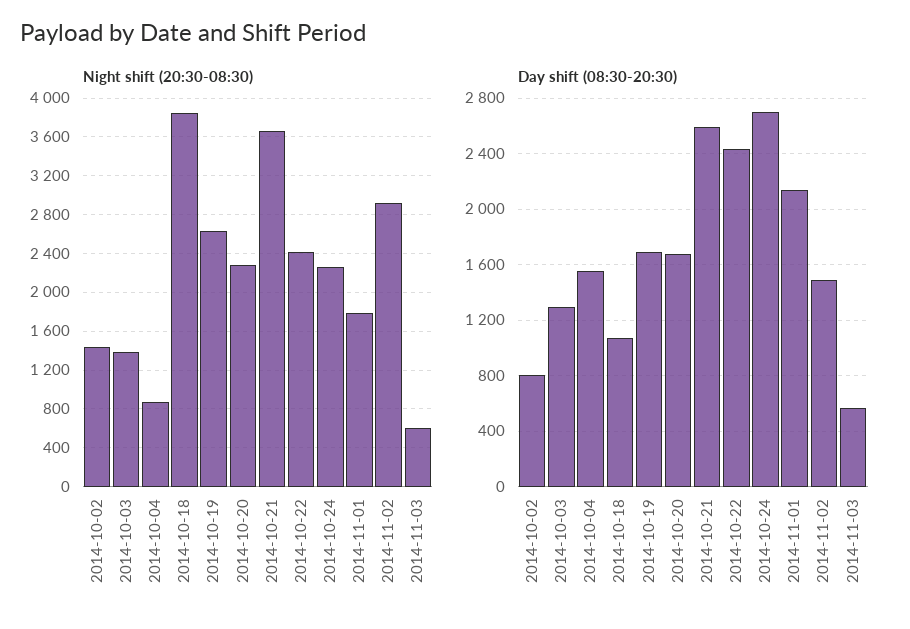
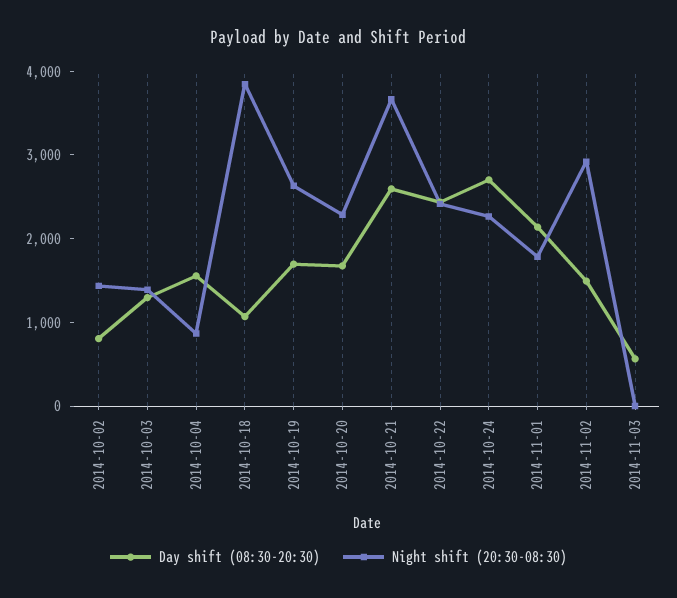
Night shift (20:30-08:30), 2014-11-03: 600 -> 0

